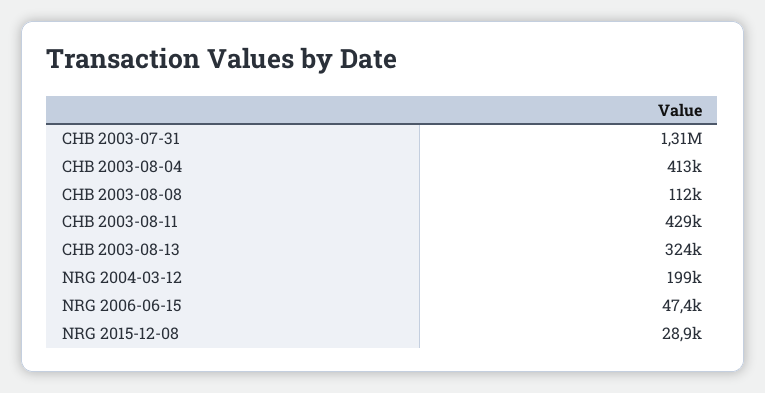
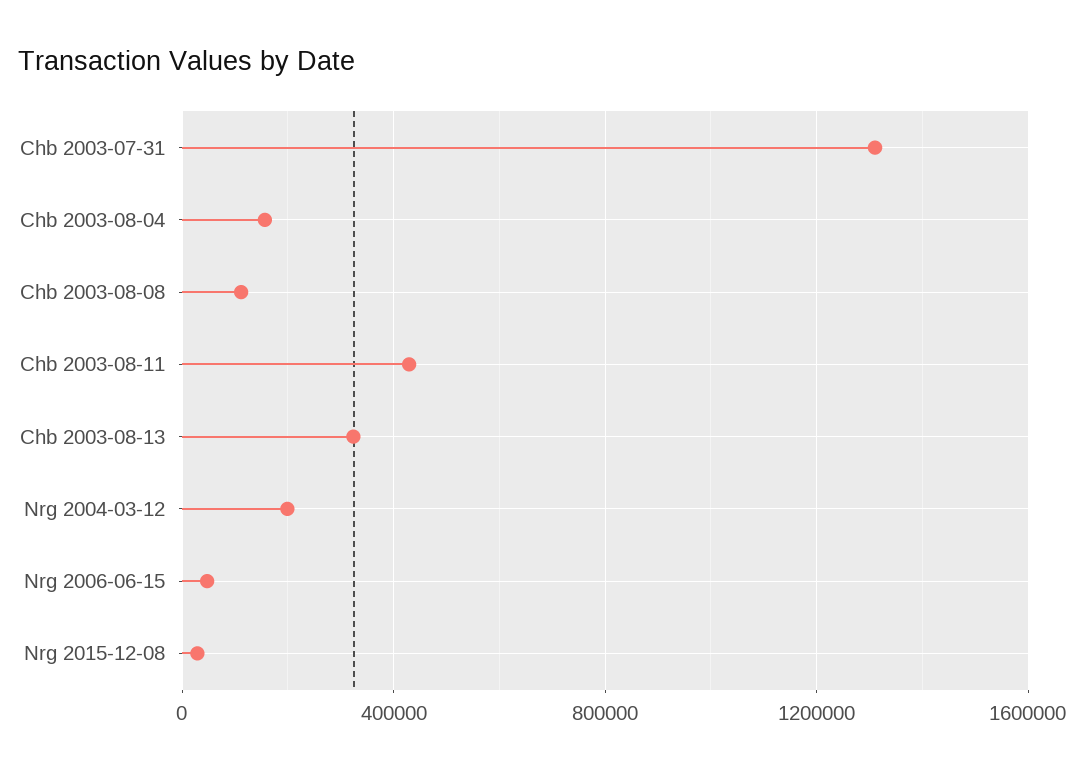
CHB 2003-08-04: 413000 -> 150000

